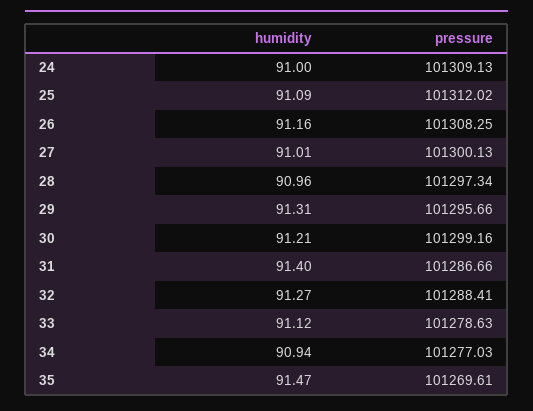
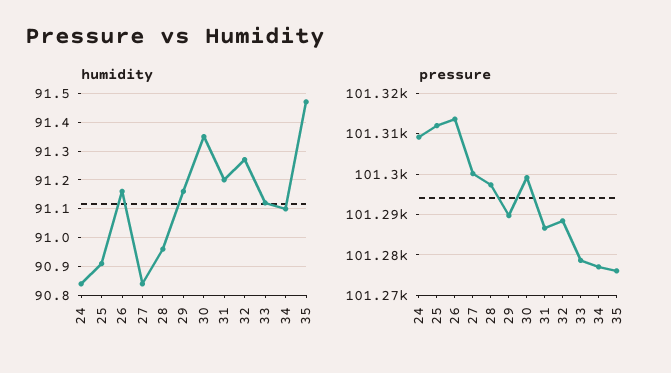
humidity, 24: 91 -> 90.85
humidity, 25: 91.09 -> 90.9
pressure, 26: 101308.25 -> 101314
humidity, 27: 91.01 -> 90.85
humidity, 29: 91.31 -> 91.15
pressure, 29: 101295.66 -> 101290
humidity, 30: 91.21 -> 91.35
humidity, 31: 91.4 -> 91.2
humidity, 34: 90.94 -> 91.1
pressure, 35: 101269.61 -> 101276

